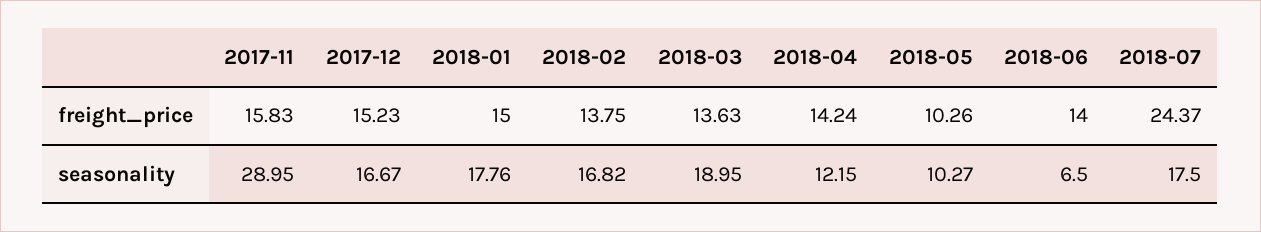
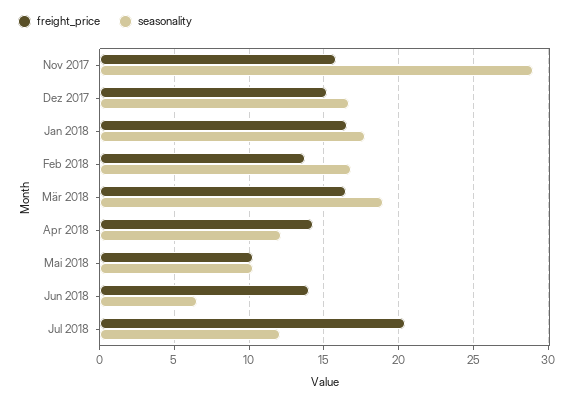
freight_price, 2018-01: 15 -> 16.5
freight_price, 2018-03: 13.63 -> 16.5
freight_price, 2018-07: 24.37 -> 20.5
seasonality, 2018-07: 17.5 -> 12

